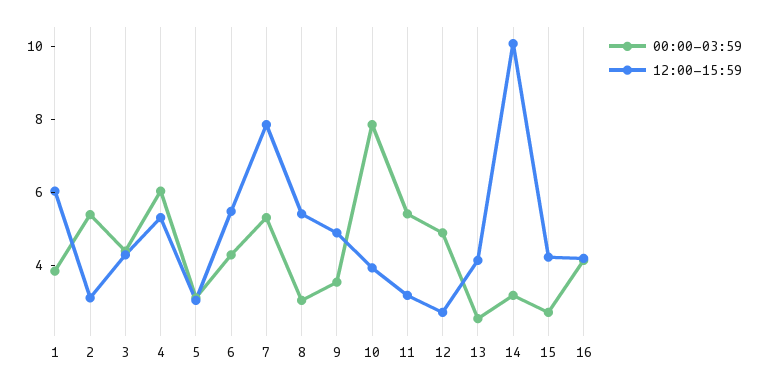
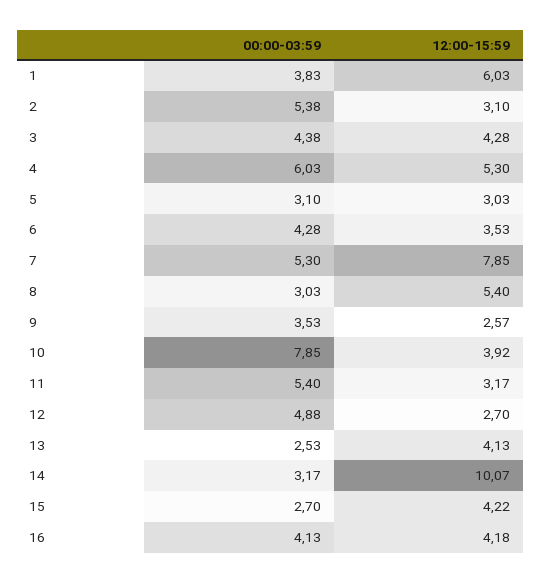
12:00-15:59, 6: 5.5 -> 3.53
12:00-15:59, 9: 5 -> 2.57

